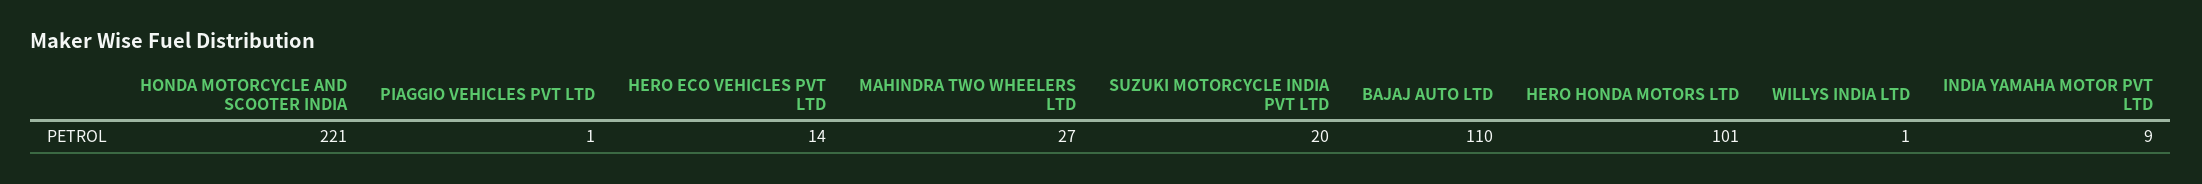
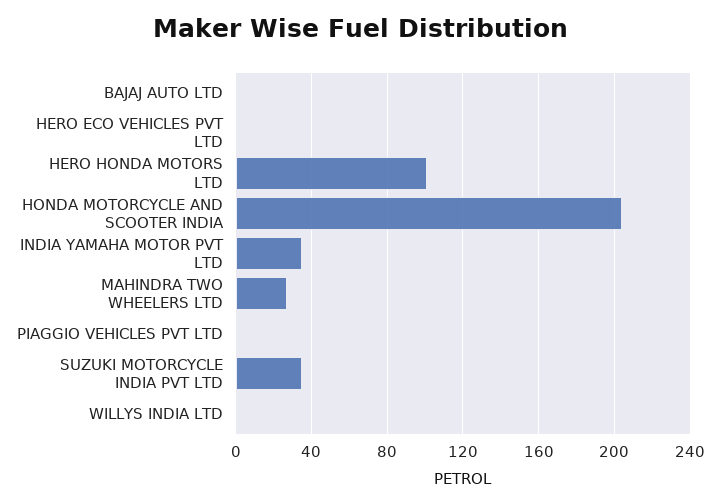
HONDA MOTORCYCLE AND SCOOTER INDIA: 221 -> 205
HERO ECO VEHICLES PVT LTD: 14 -> 0
SUZUKI MOTORCYCLE INDIA PVT LTD: 20 -> 35
BAJAJ AUTO LTD: 110 -> 0
INDIA YAMAHA MOTOR PVT LTD: 9 -> 35

